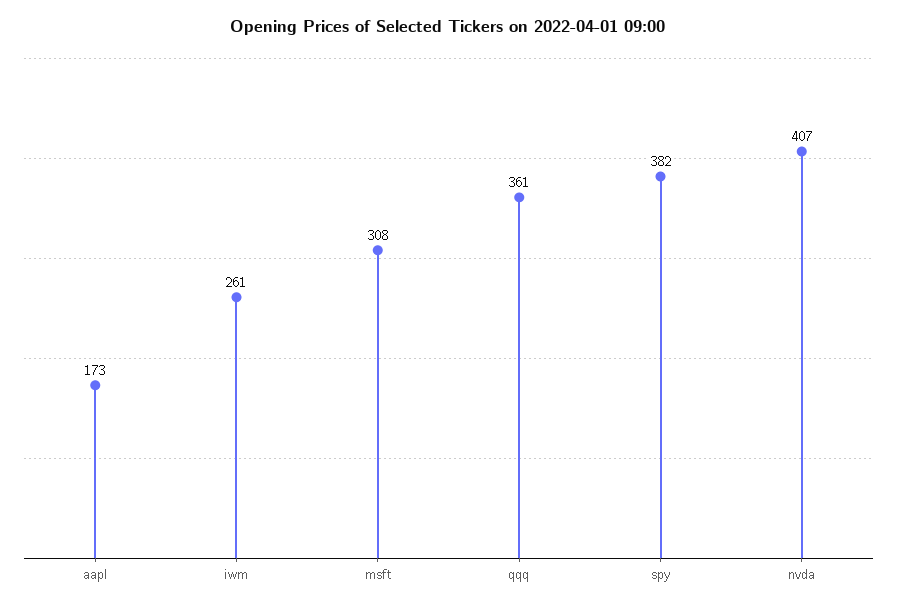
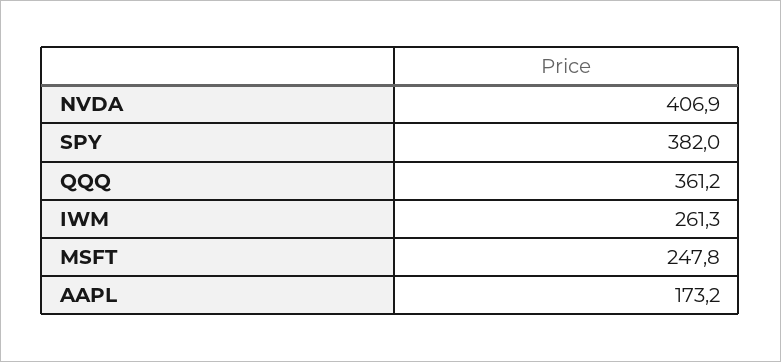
msft: 308 -> 247.8

